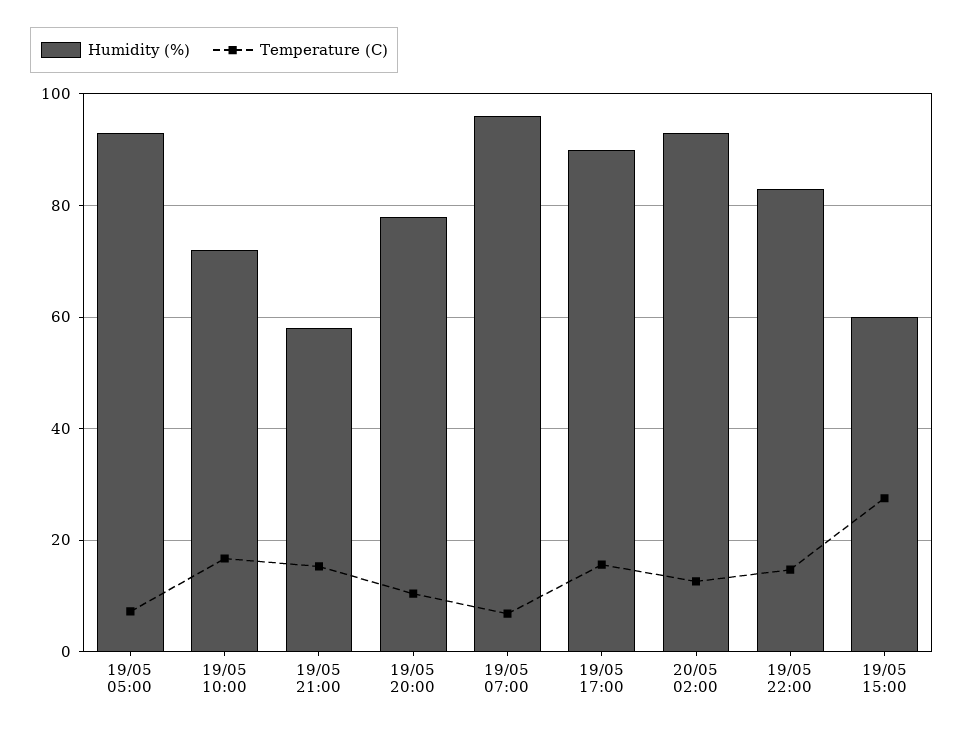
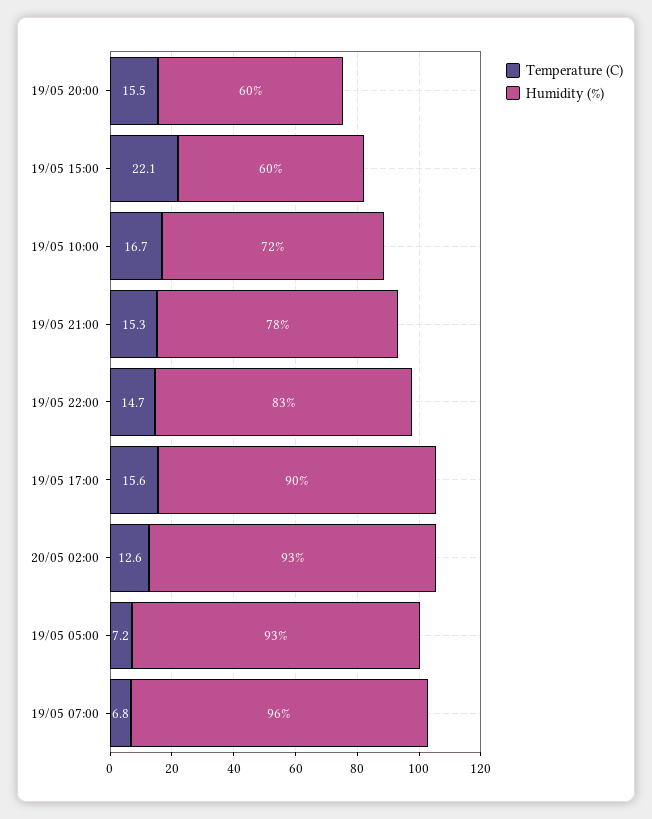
Humidity (%), 19/05 21:00: 58 -> 78
Humidity (%), 19/05 20:00: 78 -> 60
Temperature (C), 19/05 20:00: 10 -> 15.5
Temperature (C), 19/05 15:00: 28 -> 22.1

